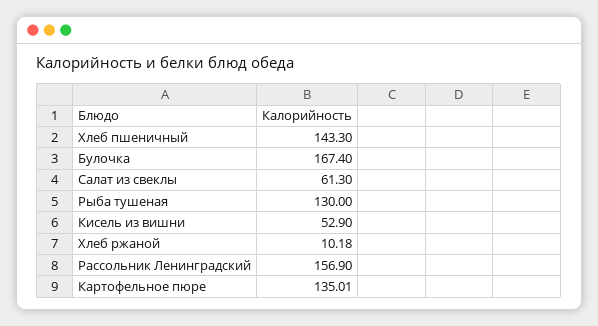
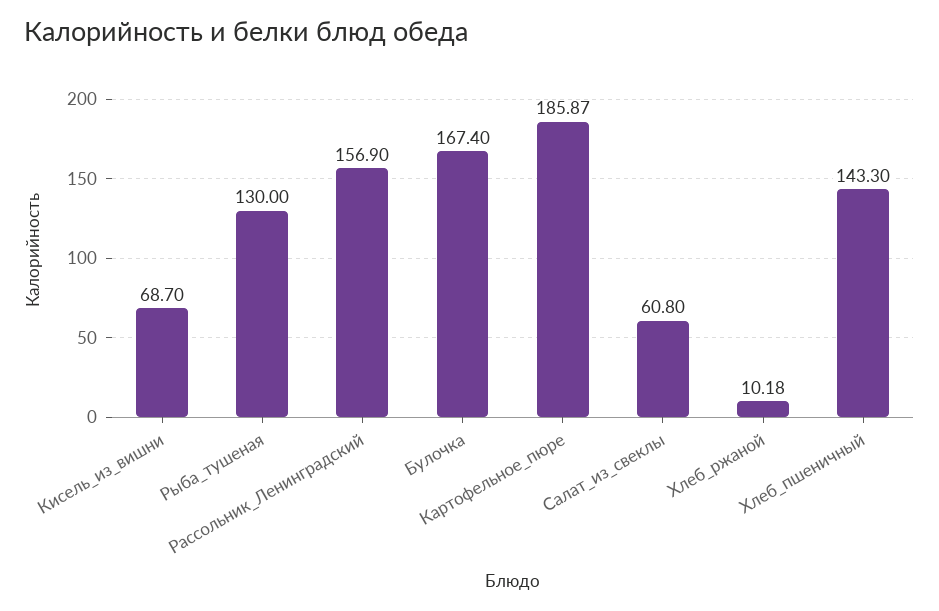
Салат из свеклы: 61.3 -> 60.8
Кисель из вишни: 52.9 -> 68.7
Картофельное пюре: 135.01 -> 185.87

